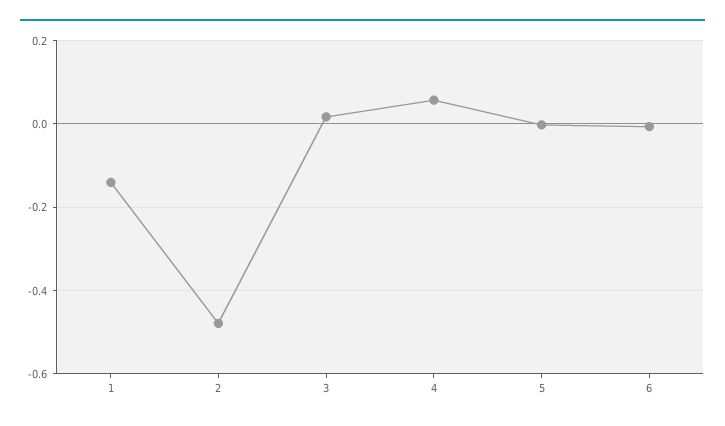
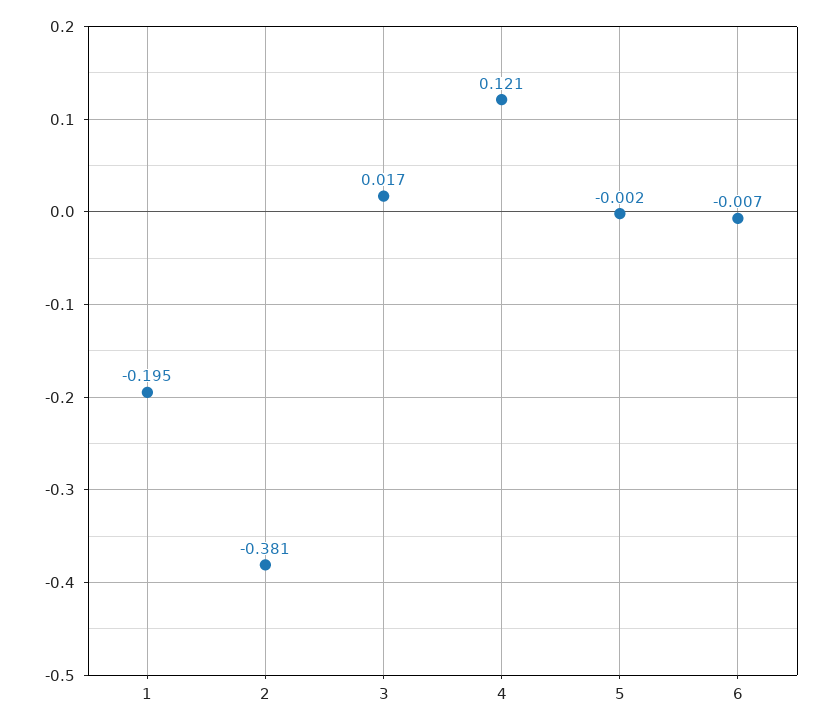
1: -0.14 -> -0.195
2: -0.48 -> -0.381
4: 0.06 -> 0.121

